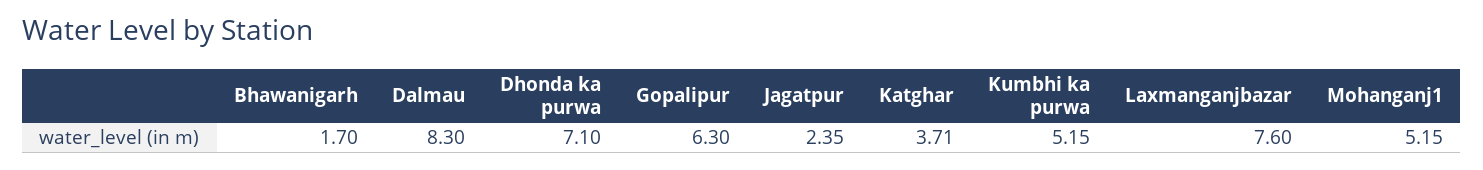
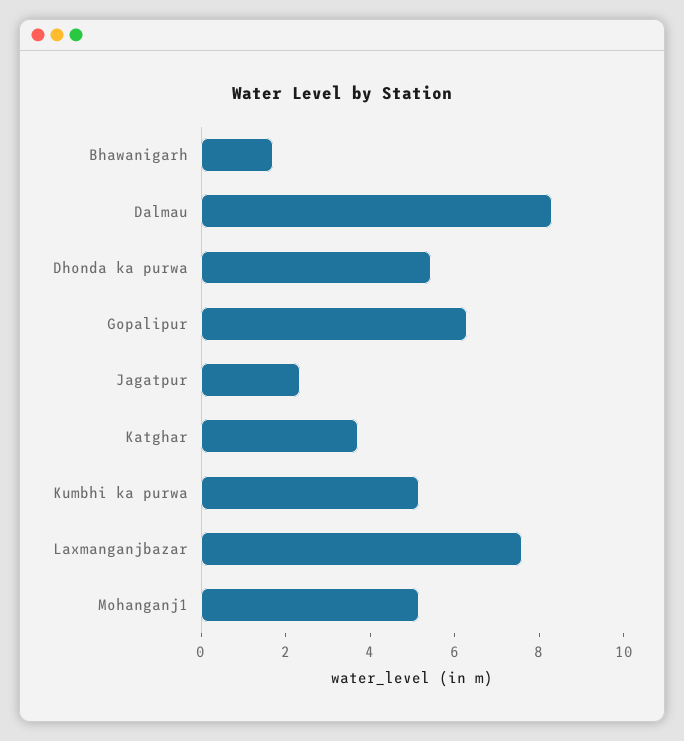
Dhonda ka purwa: 7.1 -> 5.5

